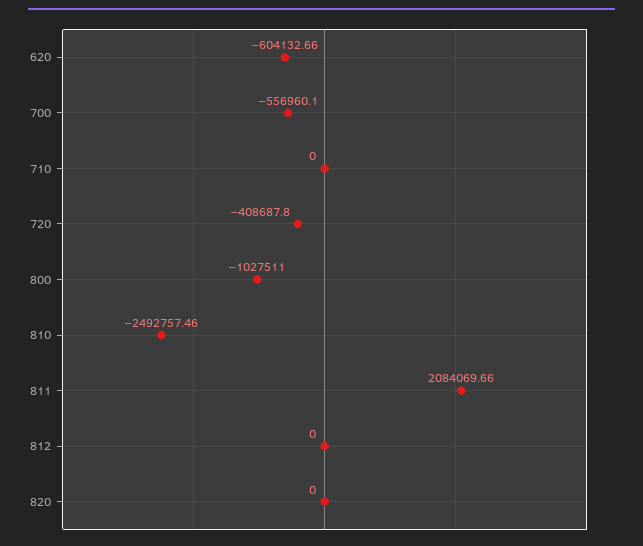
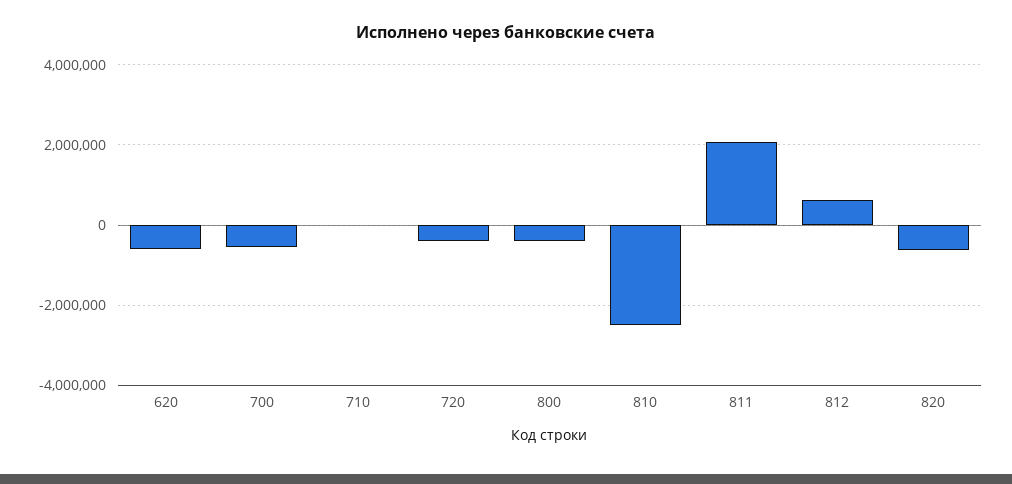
800: -1027511 -> -400000
812: 0 -> 600000
820: 0 -> -600000

